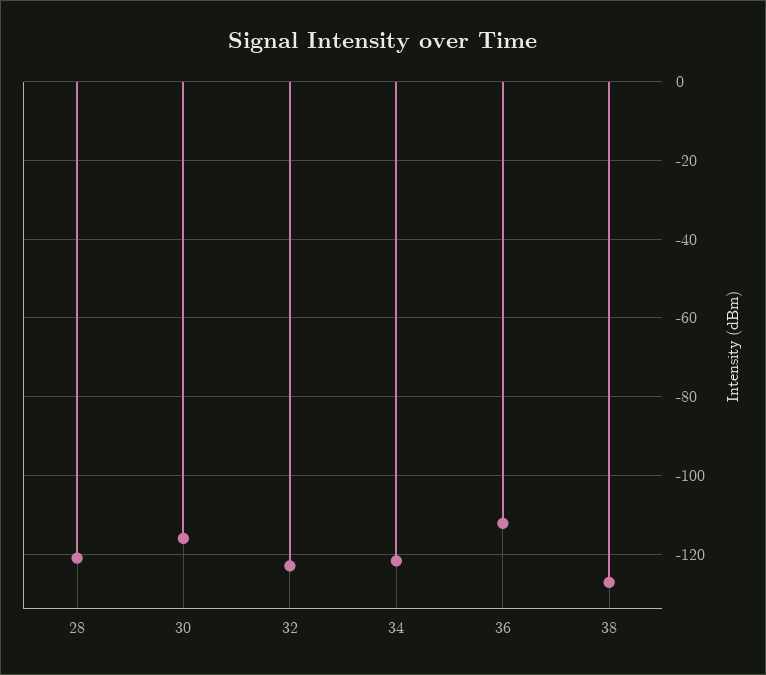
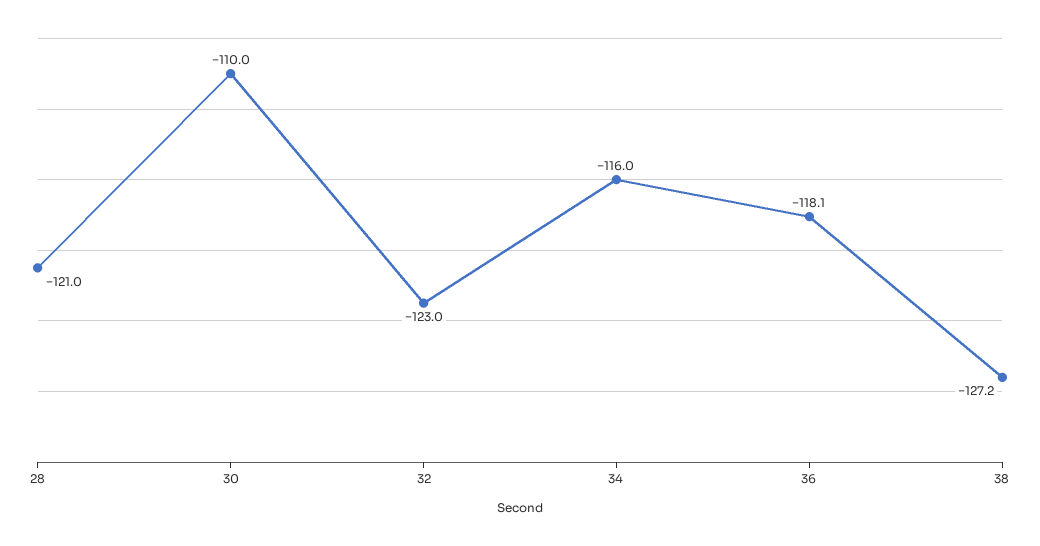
30: -116 -> -110
34: -122 -> -116
36: -112 -> -118.1

